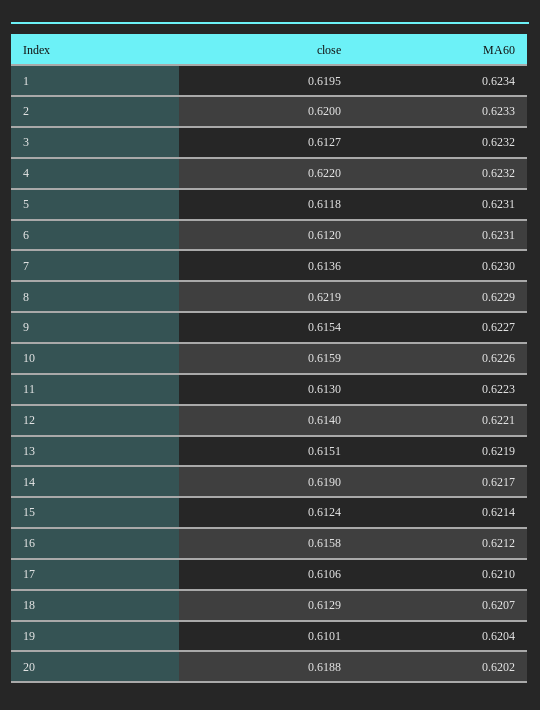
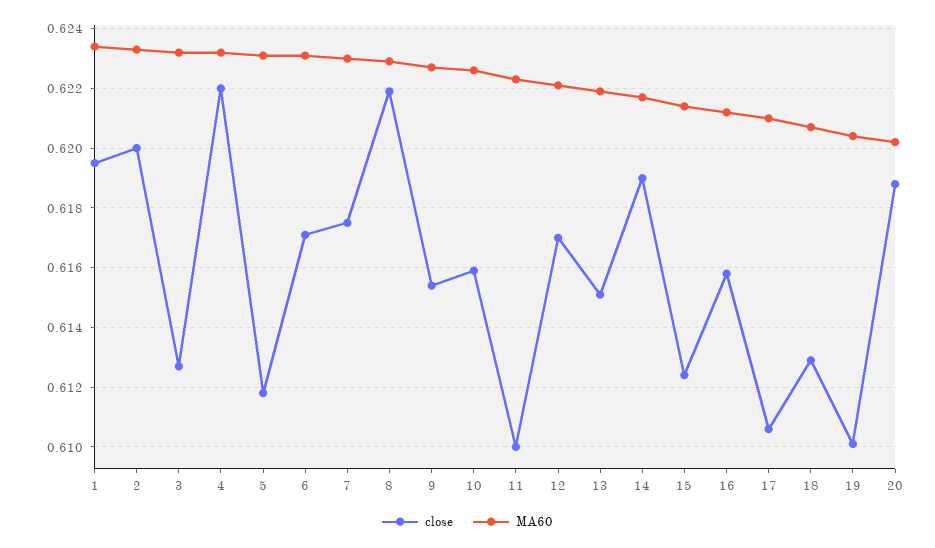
close, 6: 0.612 -> 0.617
close, 7: 0.6136 -> 0.6175
close, 11: 0.613 -> 0.61
close, 12: 0.614 -> 0.617

